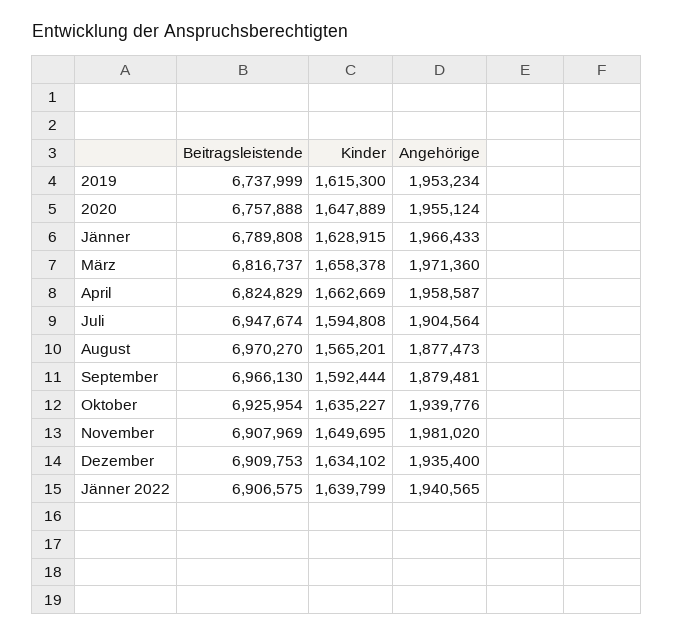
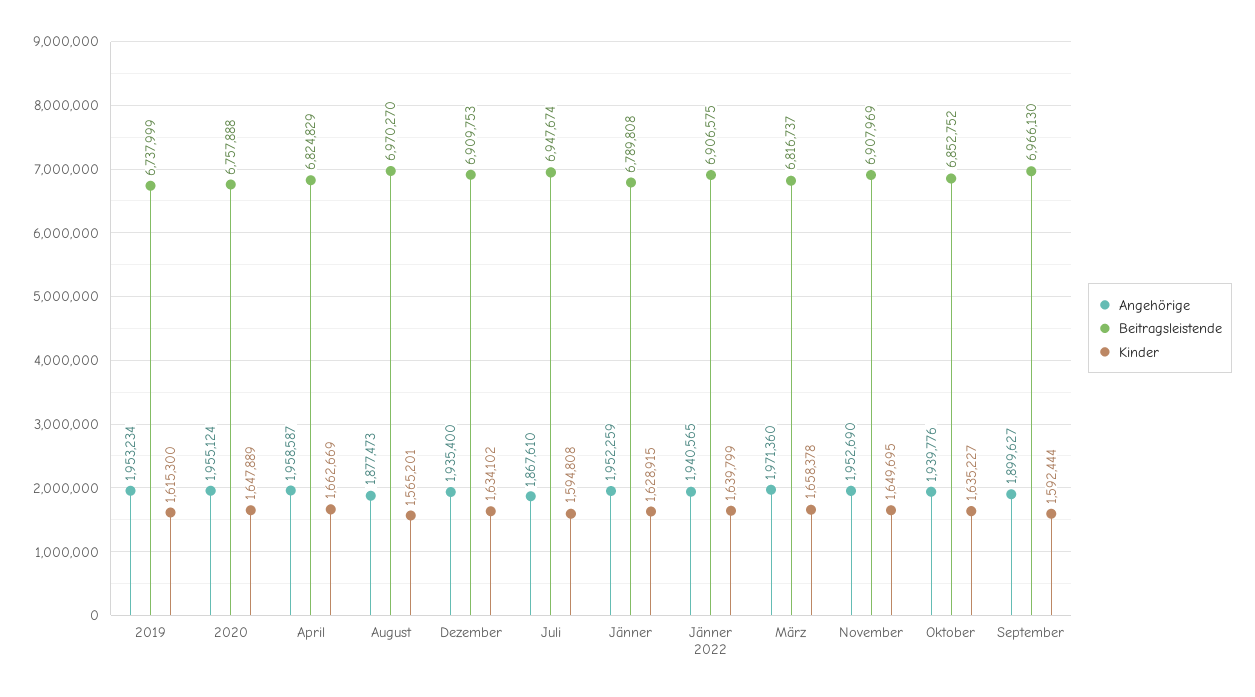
Angehörige, Jänner: 1966433 -> 1952259
Angehörige, Juli: 1904564 -> 1867610
Angehörige, September: 1879481 -> 1899627
Beitragsleistende, Oktober: 6925954 -> 6852752
Angehörige, November: 1981020 -> 1952690

